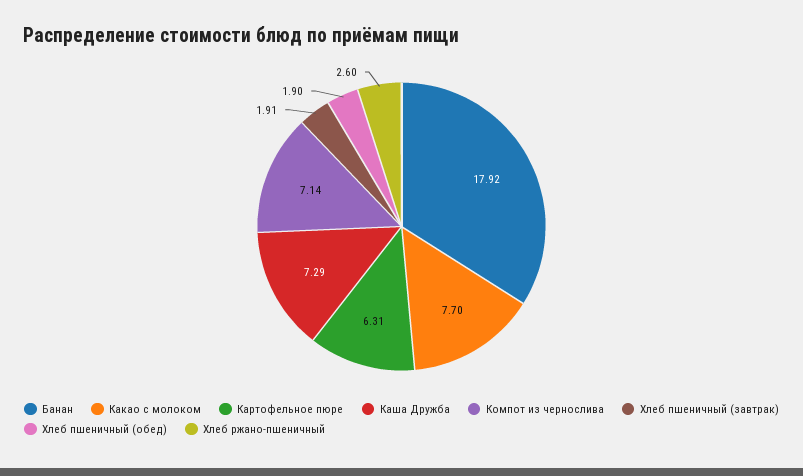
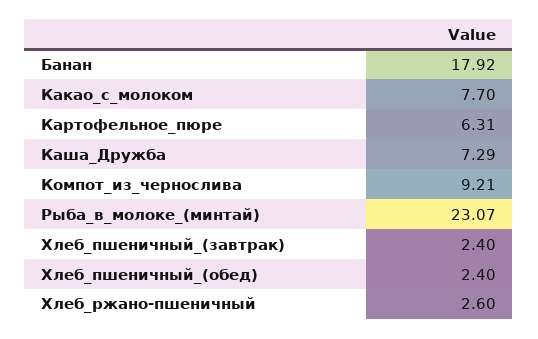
Компот из чернослива: 7.14 -> 9.21
Хлеб пшеничный (завтрак): 1.91 -> 2.4
Хлеб пшеничный (обед): 1.9 -> 2.4
Рыба_в_молоке_(минтай): none -> 23.07

